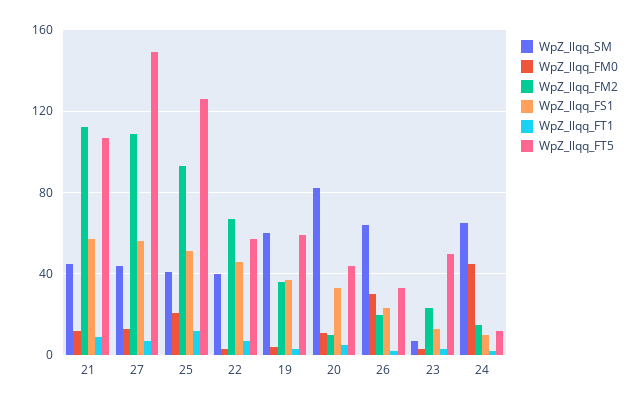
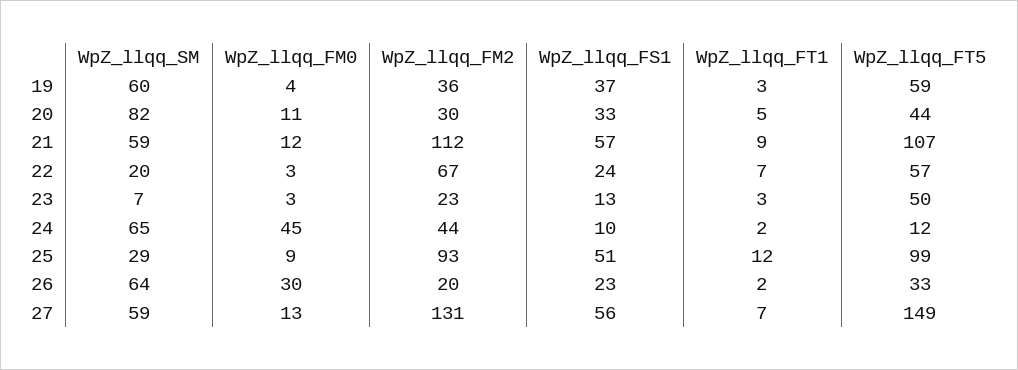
WpZ_llqq_SM, 21: 45 -> 59
WpZ_llqq_SM, 27: 45 -> 59
WpZ_llqq_FM2, 27: 110 -> 131
WpZ_llqq_SM, 25: 40 -> 29
WpZ_llqq_FM0, 25: 20 -> 9
WpZ_llqq_FT5, 25: 125 -> 99
WpZ_llqq_SM, 22: 40 -> 20
WpZ_llqq_FS1, 22: 45 -> 24
WpZ_llqq_FM2, 20: 10 -> 30
WpZ_llqq_FM2, 24: 15 -> 44

